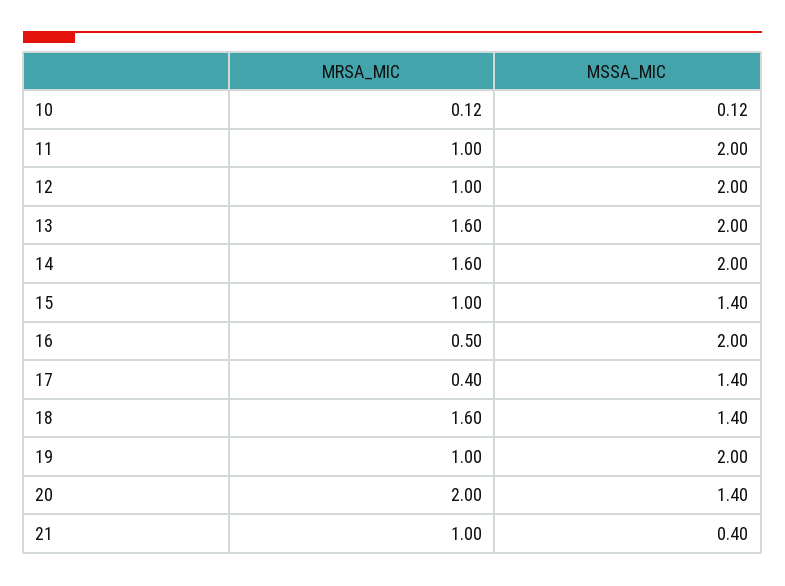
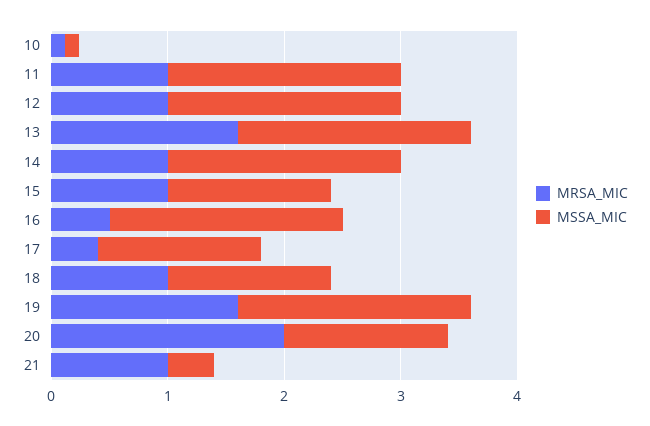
MRSA_MIC, 14: 1.6 -> 1
MRSA_MIC, 18: 1.6 -> 1
MRSA_MIC, 19: 1 -> 1.6

